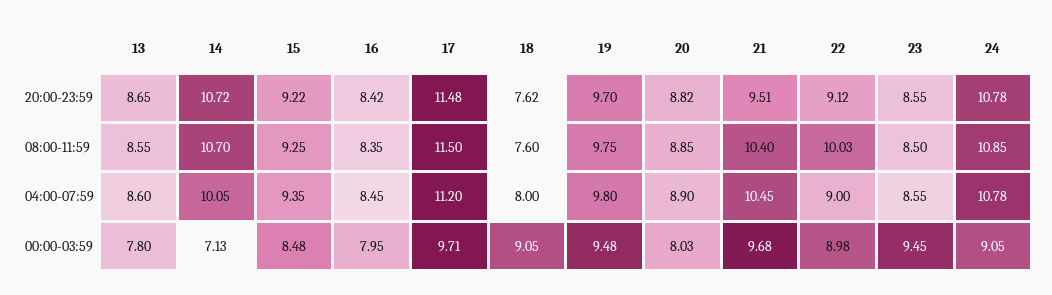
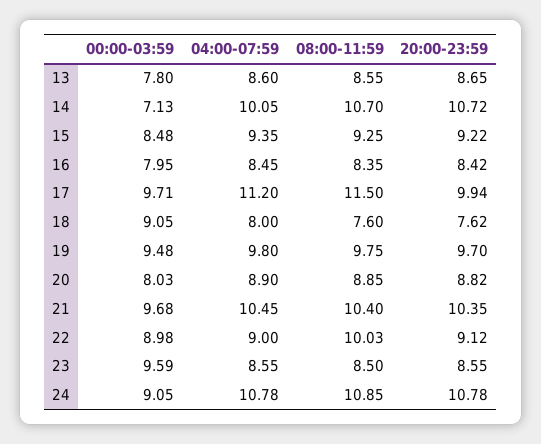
17, 20:00-23:59: 11.48 -> 9.94
21, 20:00-23:59: 9.51 -> 10.35
23, 00:00-03:59: 9.45 -> 9.59

